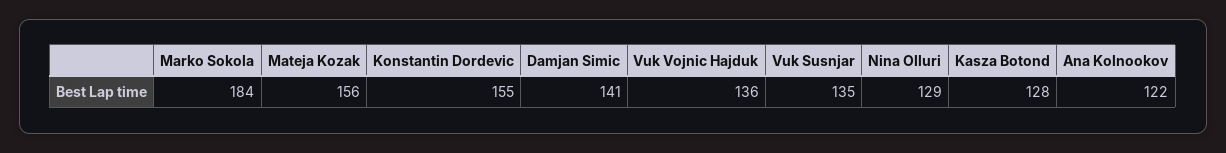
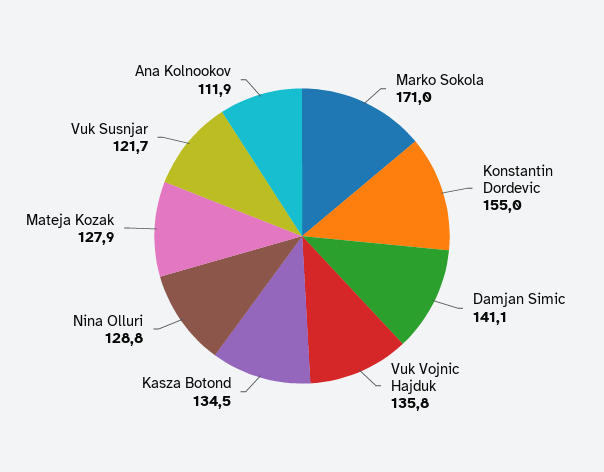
Marko Sokola: 184 -> 171
Mateja Kozak: 156 -> 127.9
Vuk Susnjar: 135 -> 121.7
Kasza Botond: 128 -> 134.5
Ana Kolnookov: 122 -> 111.9

